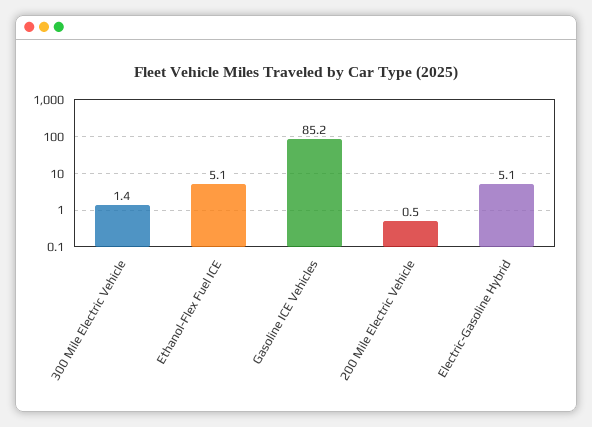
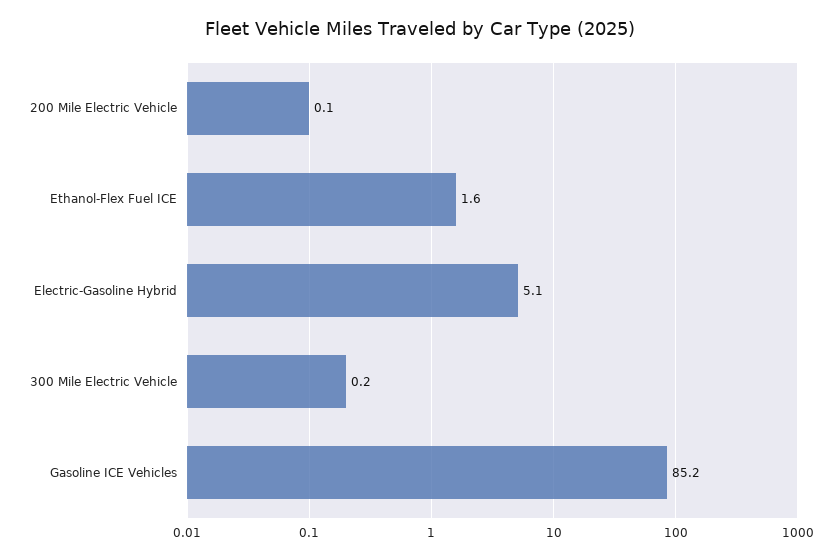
300 Mile Electric Vehicle: 1.4 -> 0.2
Ethanol-Flex Fuel ICE: 5.1 -> 1.6
200 Mile Electric Vehicle: 0.5 -> 0.1

